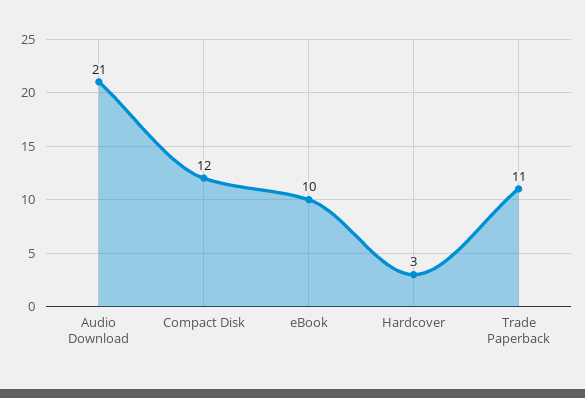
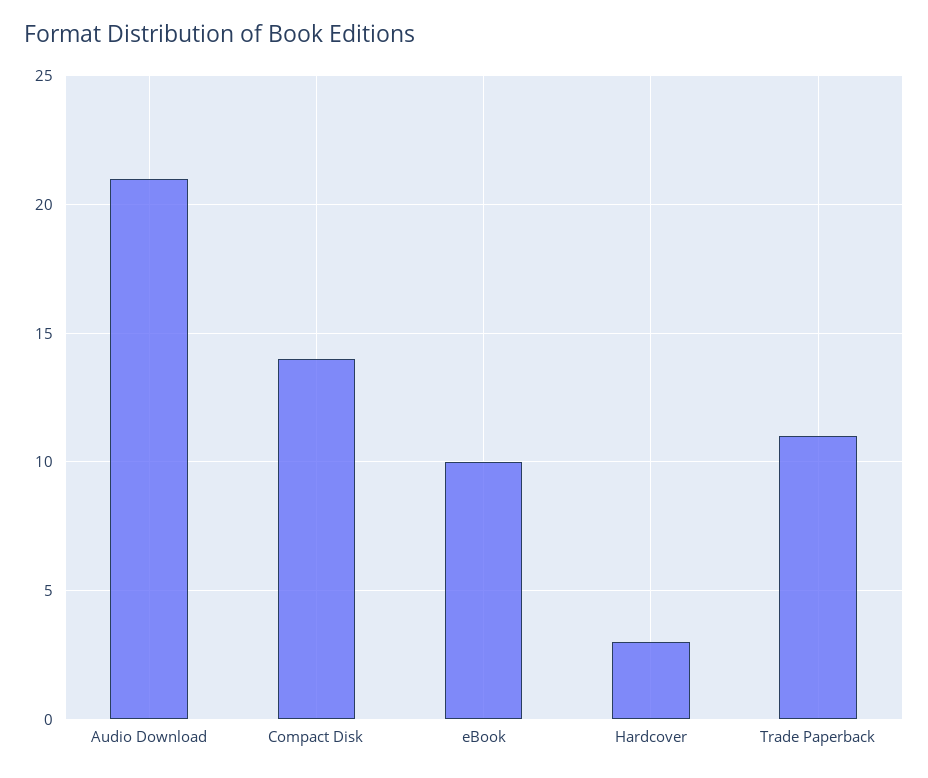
Compact Disk: 12 -> 14

